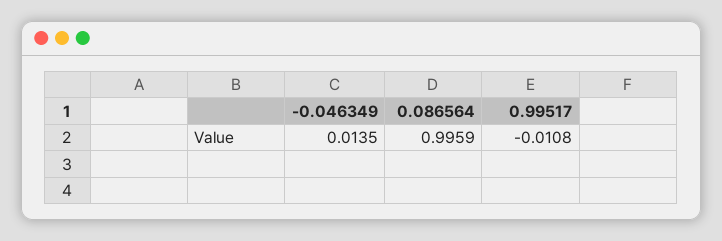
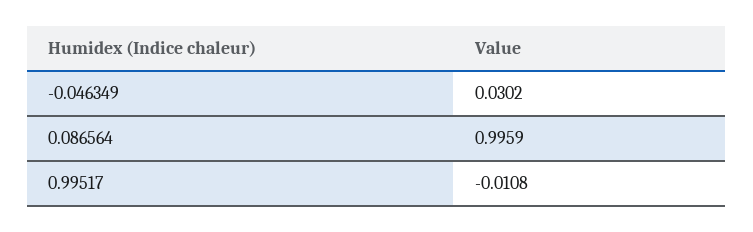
-0.046349: 0.0135 -> 0.0302

